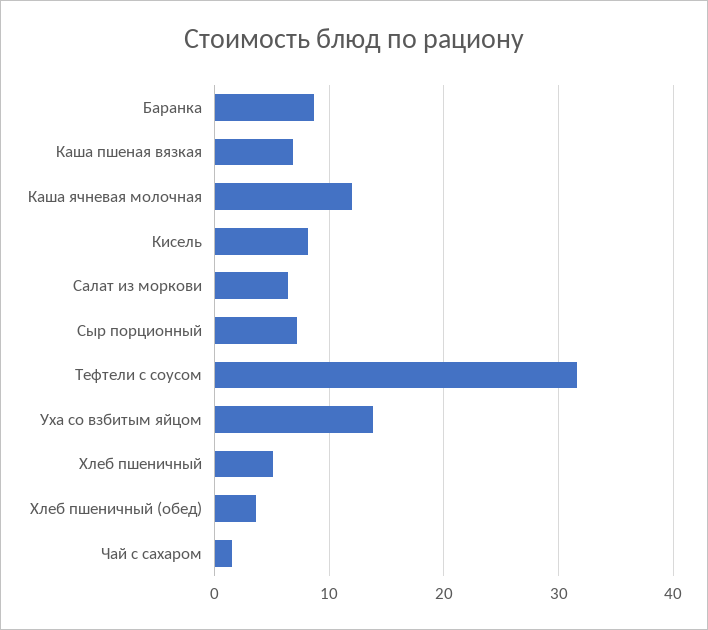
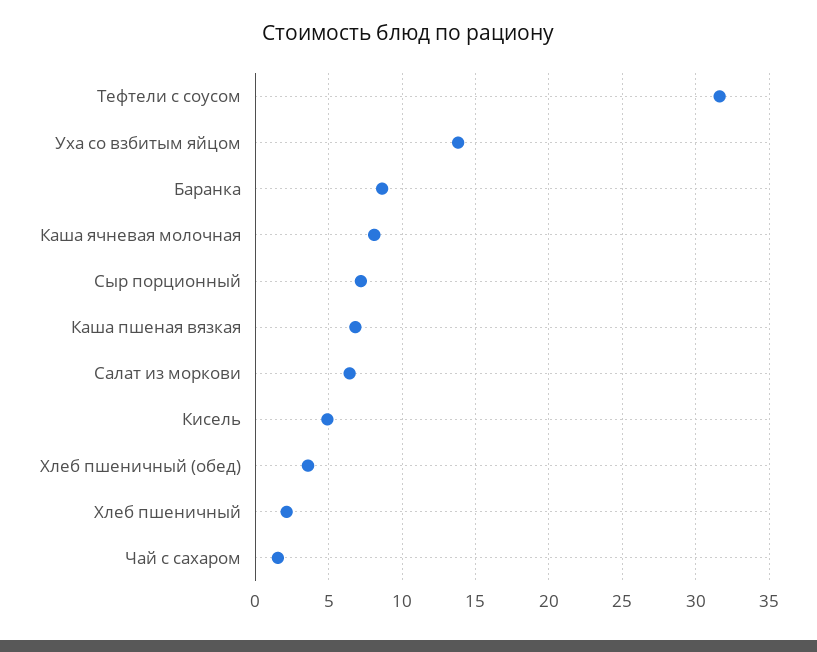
Каша ячневая молочная: 12 -> 8
Кисель: 8 -> 5
Хлеб пшеничный: 5 -> 2

